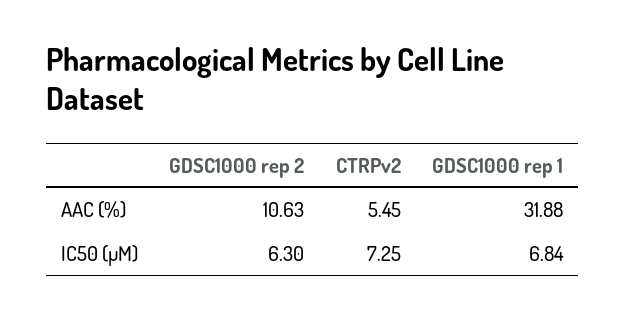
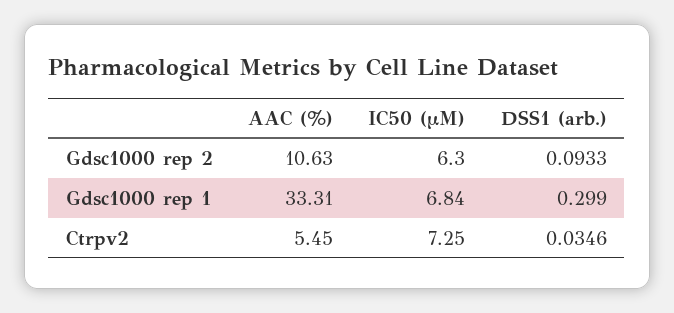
GDSC1000 rep 1, AAC (%): 31.88 -> 33.31
GDSC1000 rep 2, DSS1 (arb.): none -> 0.0933
GDSC1000 rep 1, DSS1 (arb.): none -> 0.299
CTRPv2, DSS1 (arb.): none -> 0.0346

